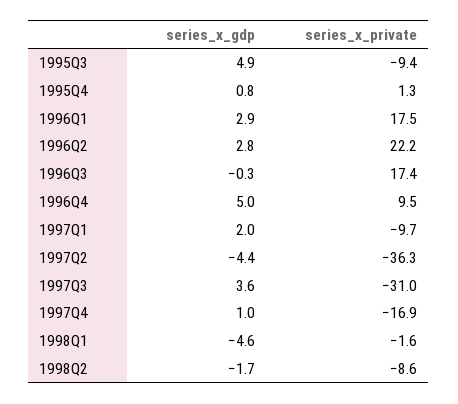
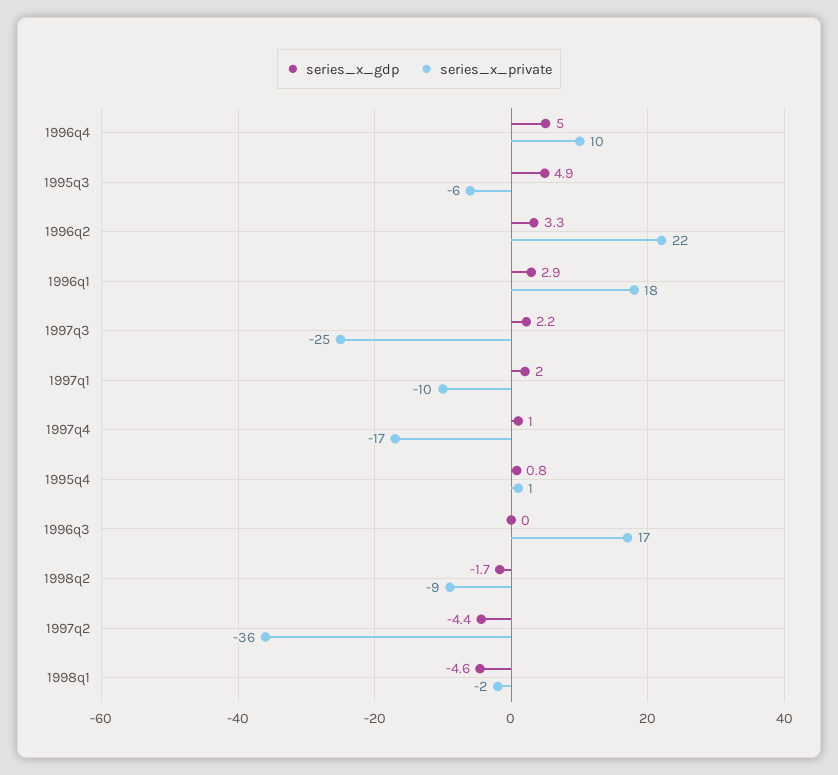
series_x_private, 1995Q3: -9.4 -> -6
series_x_gdp, 1996Q2: 2.8 -> 3.3
series_x_gdp, 1996Q3: -0.3 -> 0
series_x_gdp, 1997Q3: 3.6 -> 2.2
series_x_private, 1997Q3: -31 -> -25

